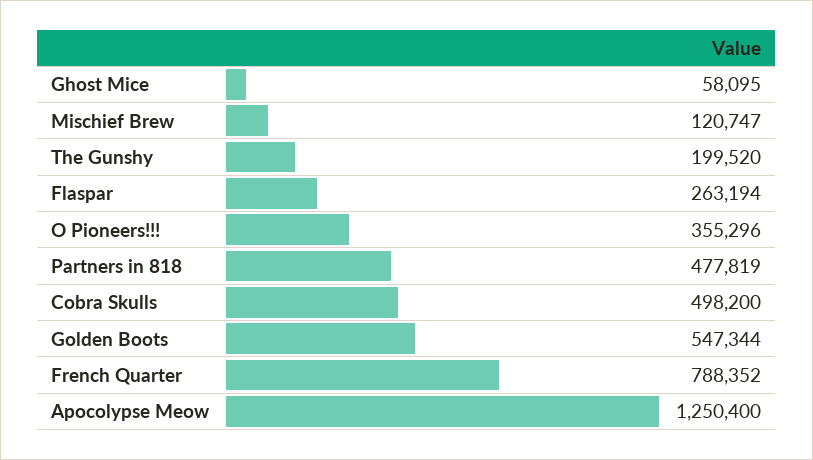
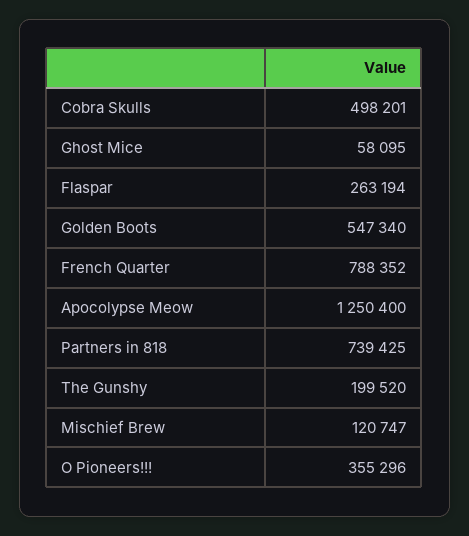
Partners in 818: 477819 -> 739425
Cobra Skulls: 498200 -> 498201
Golden Boots: 547344 -> 547340

